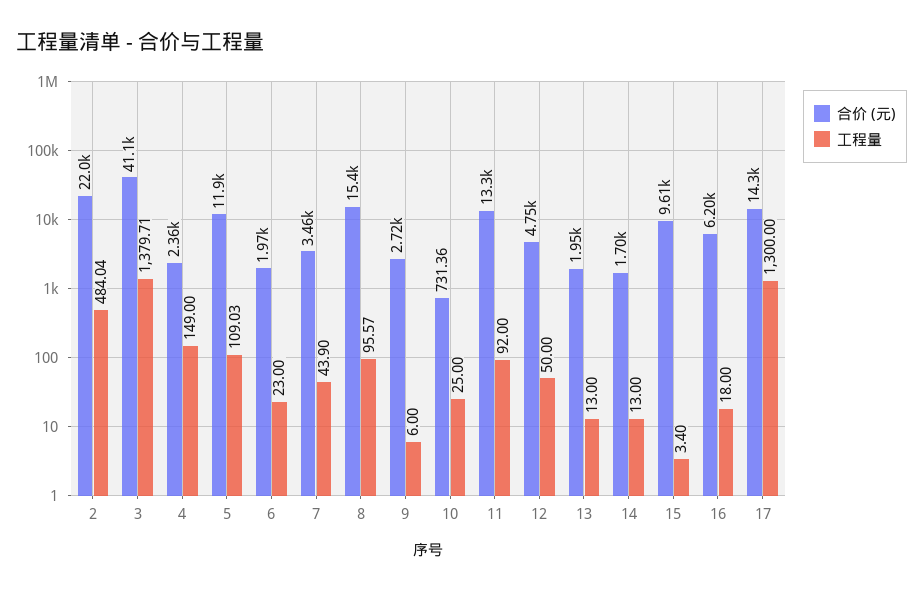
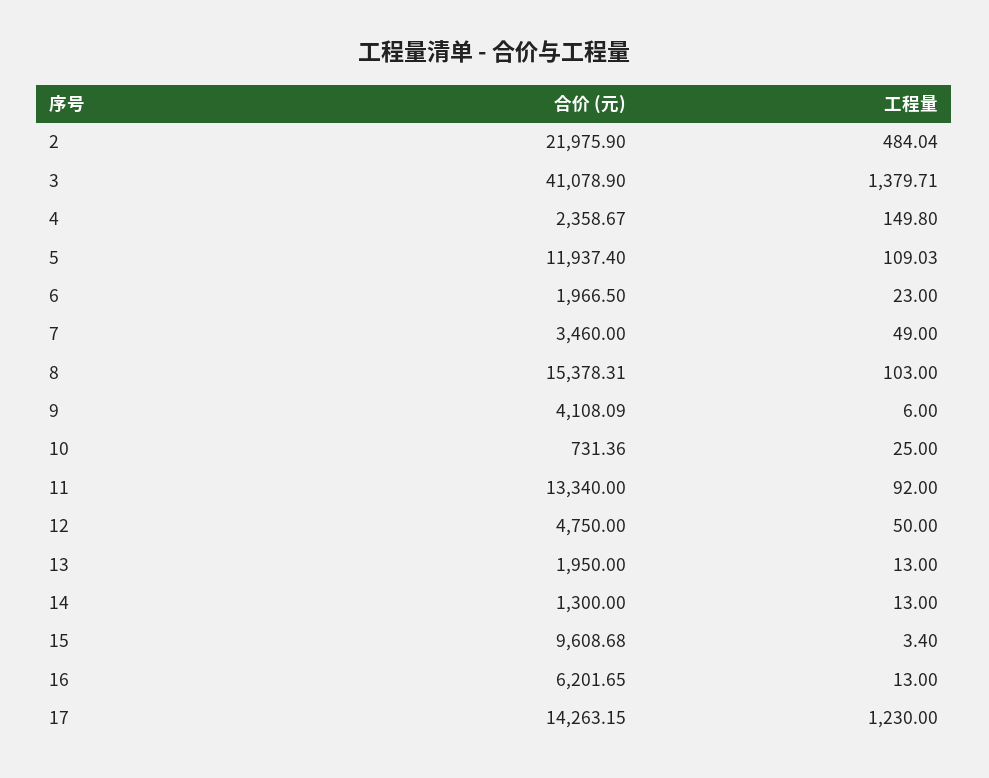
工程量, 4: 149 -> 149.8
工程量, 7: 43.9 -> 49
工程量, 8: 95.57 -> 103
合价 (元), 9: 2720 -> 4108.09
合价 (元), 14: 1700 -> 1300
工程量, 16: 18 -> 13
工程量, 17: 1300 -> 1230

